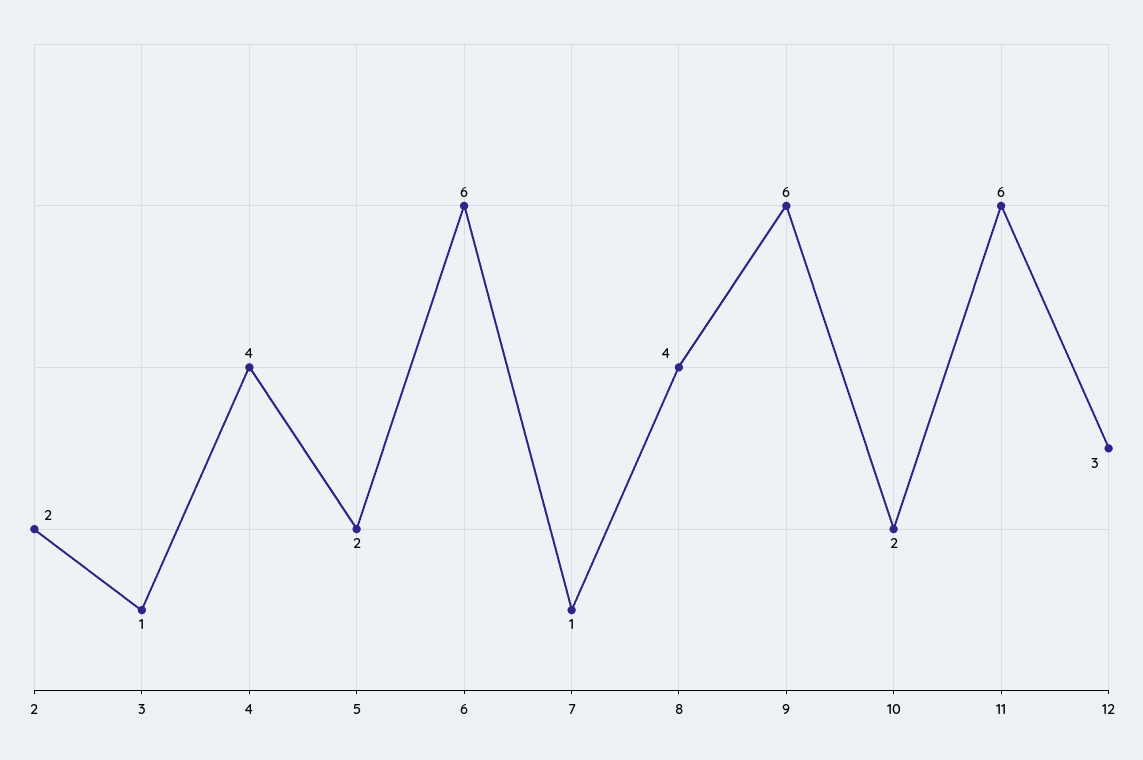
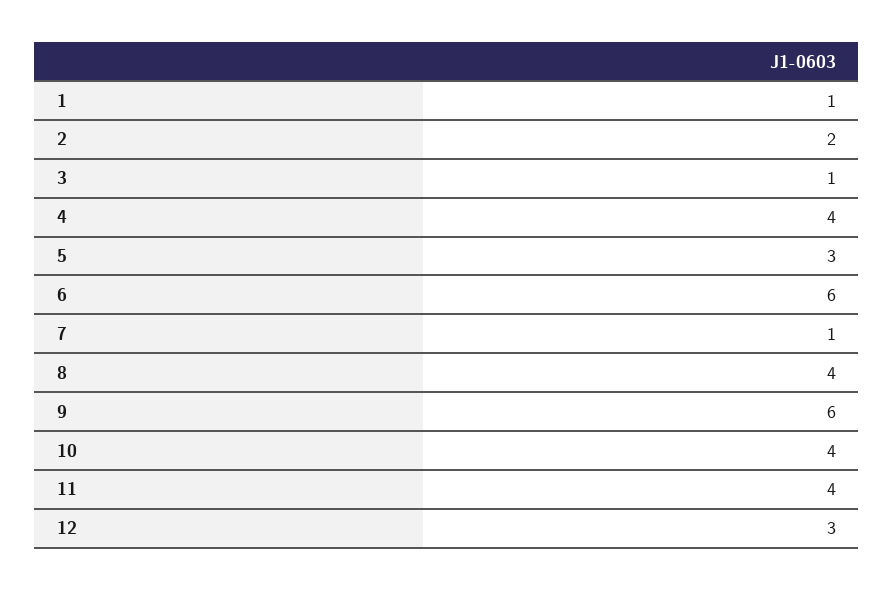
5: 2 -> 3
10: 2 -> 4
11: 6 -> 4
1: none -> 1

